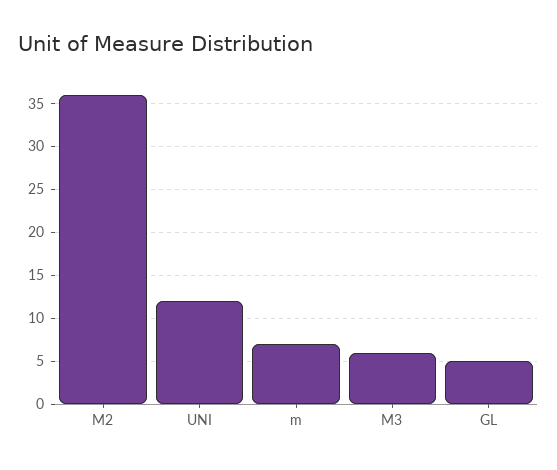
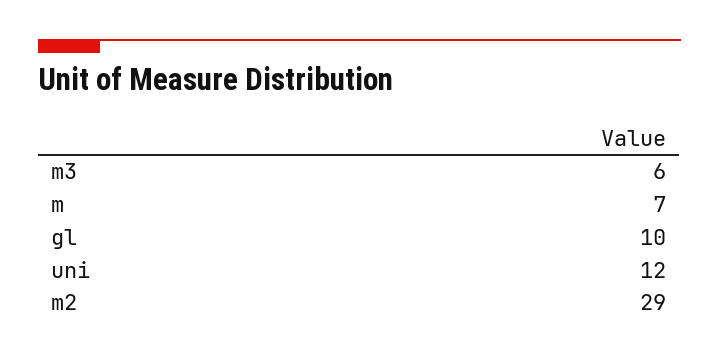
M2: 36 -> 29
GL: 5 -> 10

